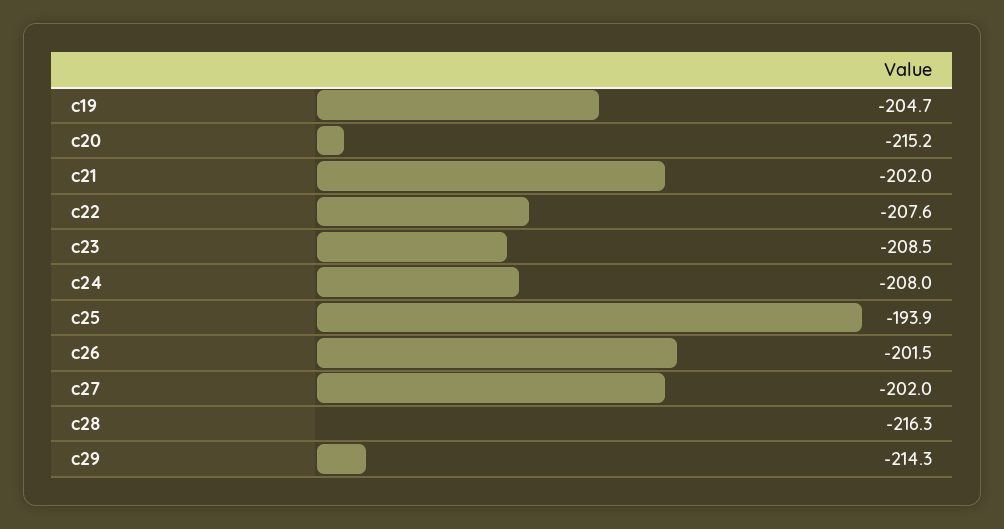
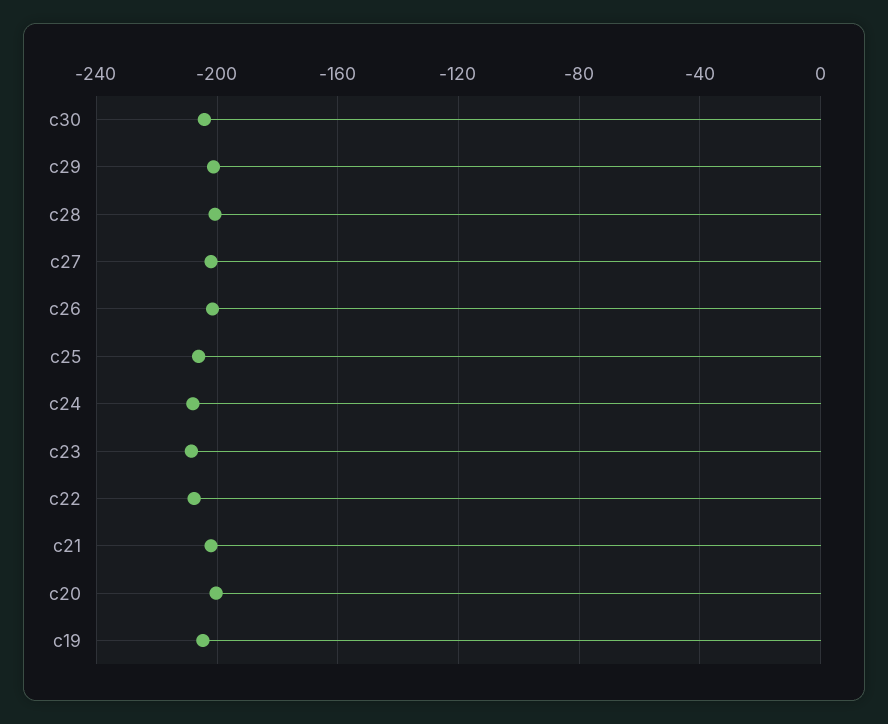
c20: -215.2 -> -200
c25: -193.9 -> -205
c28: -216.3 -> -200
c29: -214.3 -> -200
c30: none -> -205

